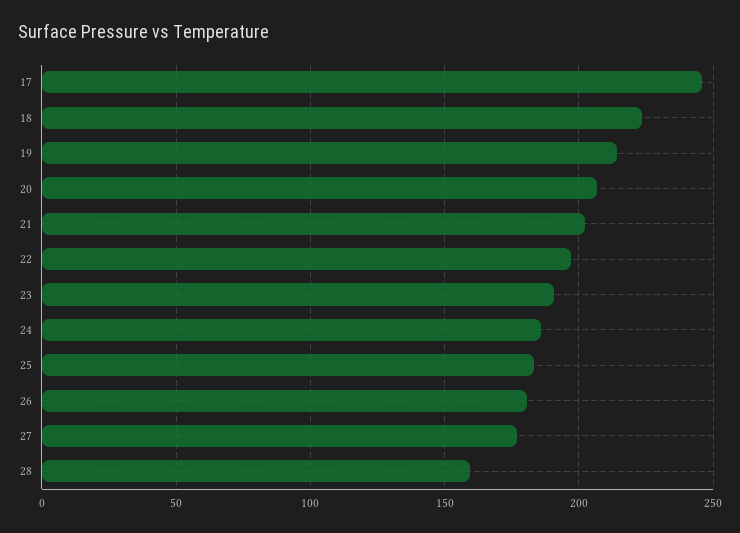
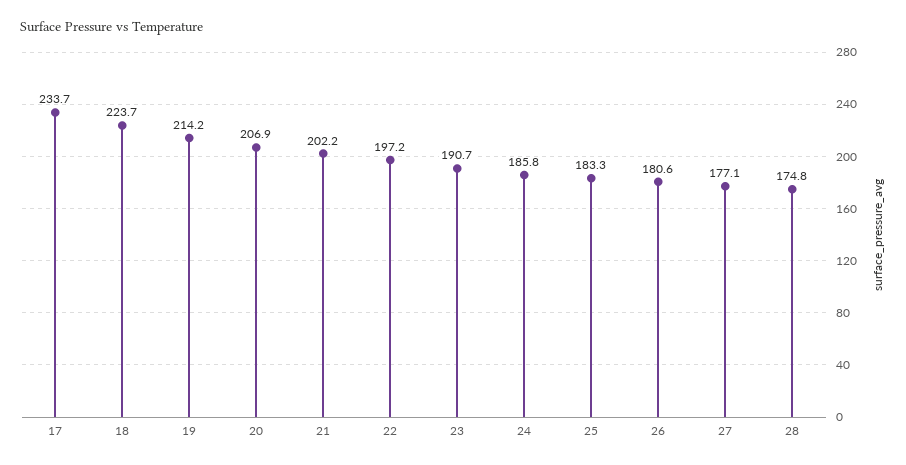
17: 245 -> 233.7
28: 160 -> 174.8

